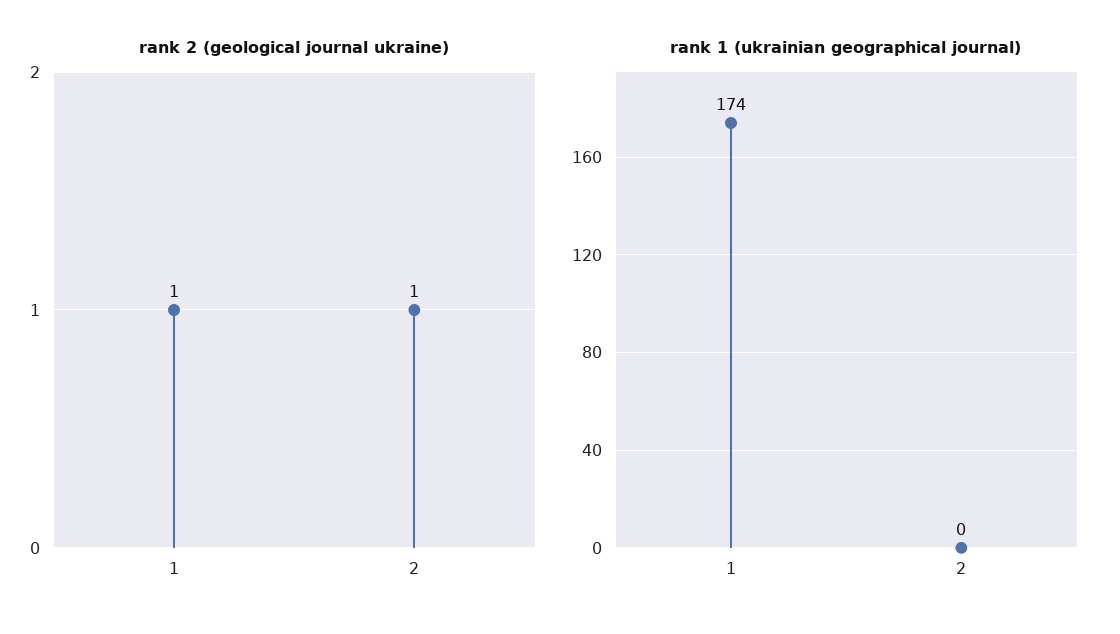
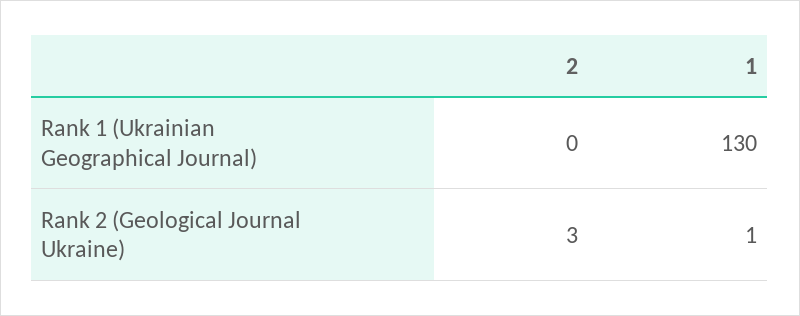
rank 2 (geological journal ukraine), 2: 1 -> 3
rank 1 (ukrainian geographical journal), 1: 174 -> 130

